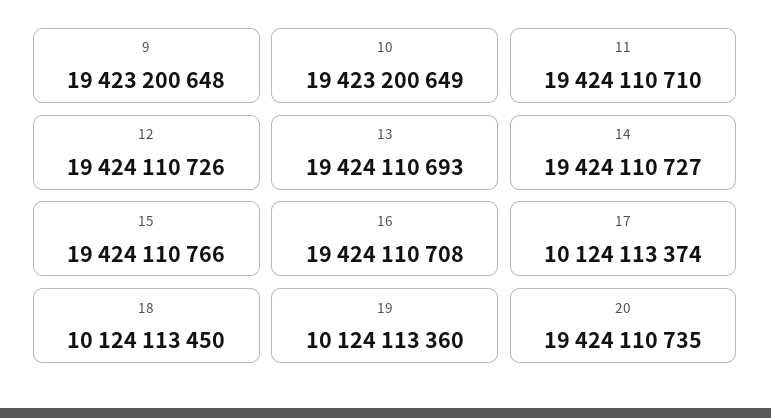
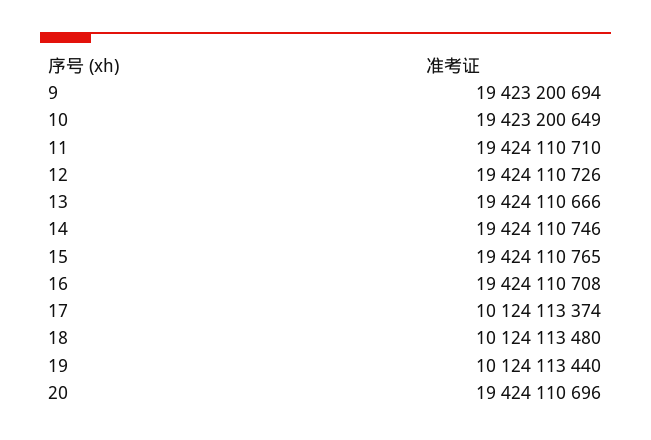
9: 19423200648 -> 19423200694
13: 19424110693 -> 19424110666
14: 19424110727 -> 19424110746
15: 19424110766 -> 19424110765
18: 10124113450 -> 10124113480
19: 10124113360 -> 10124113440
20: 19424110735 -> 19424110696

